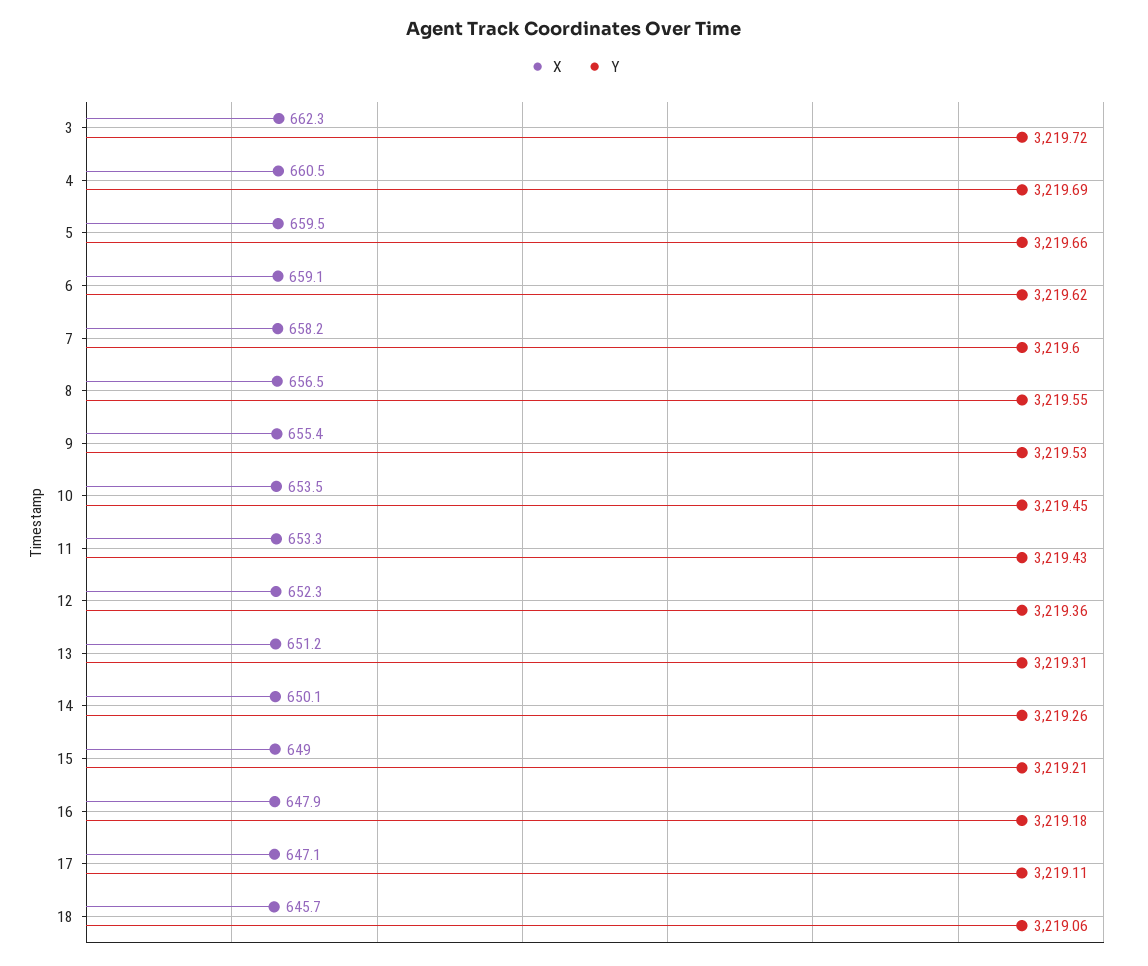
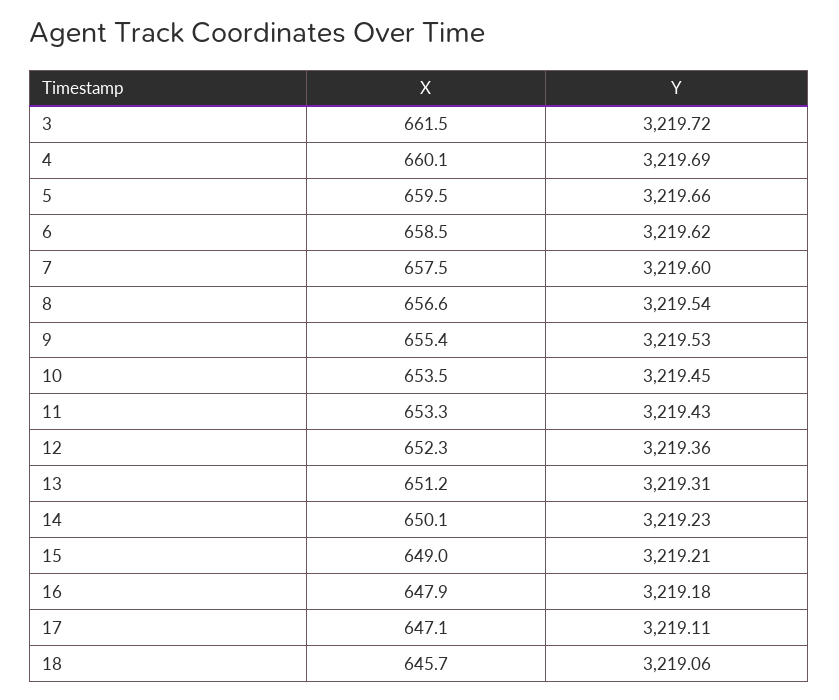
X, 3: 662.3 -> 661.5
X, 4: 660.5 -> 660.1
X, 6: 659.1 -> 658.5
X, 7: 658.2 -> 657.5
X, 8: 656.5 -> 656.6
Y, 8: 3219.55 -> 3219.54
Y, 14: 3219.26 -> 3219.23

